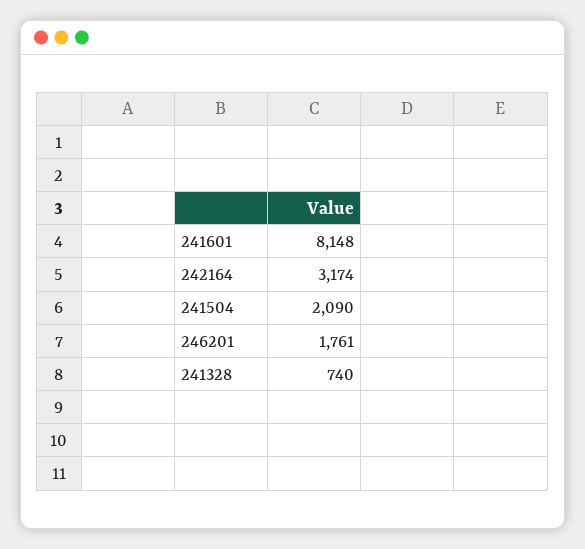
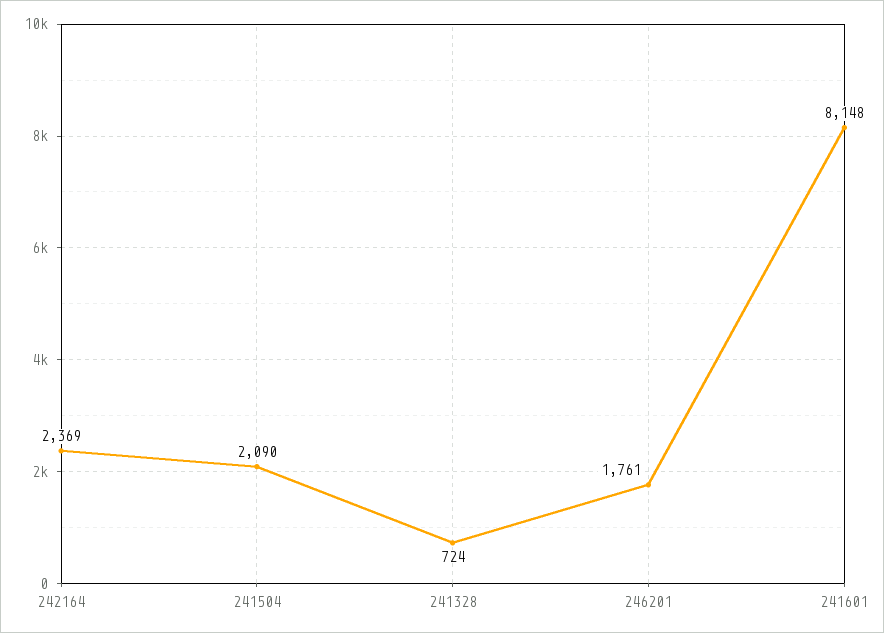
242164: 3174 -> 2369
241328: 740 -> 724

